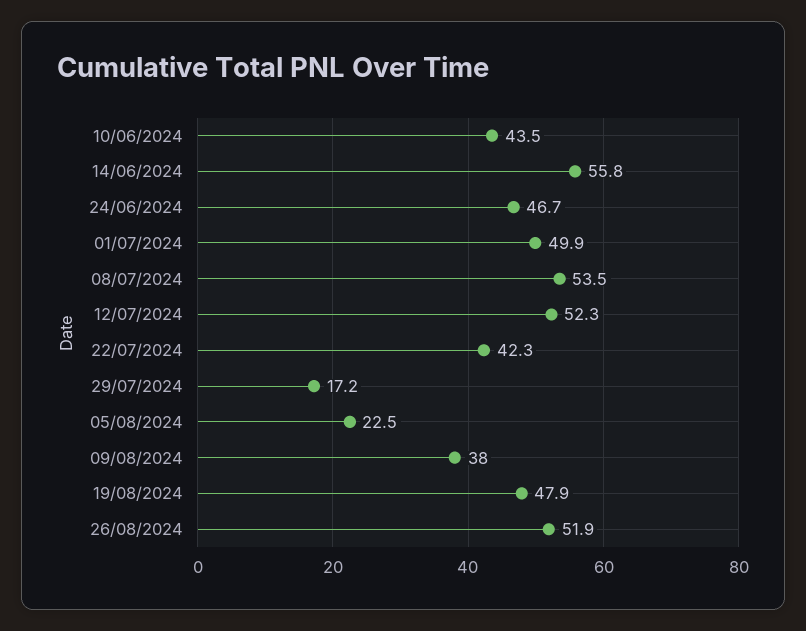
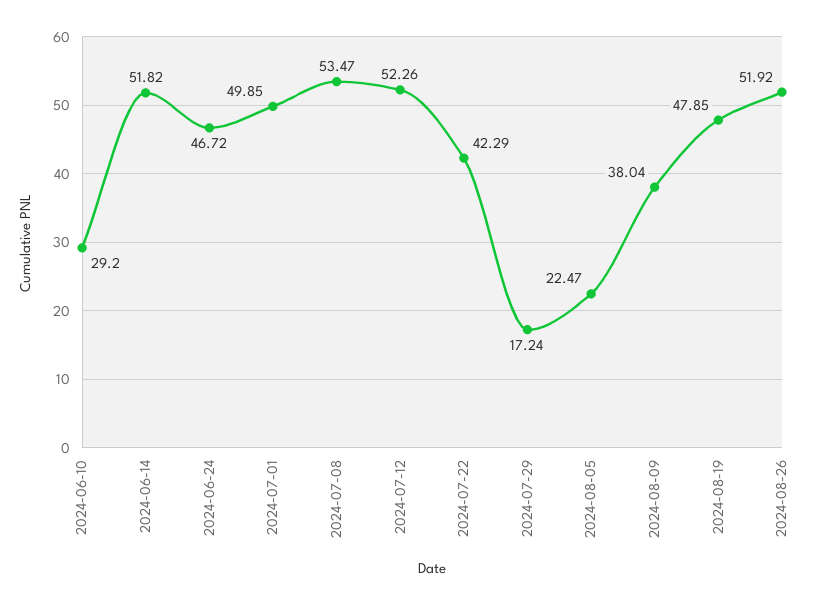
10/06/2024: 43.5 -> 29.2
14/06/2024: 55.8 -> 51.82

